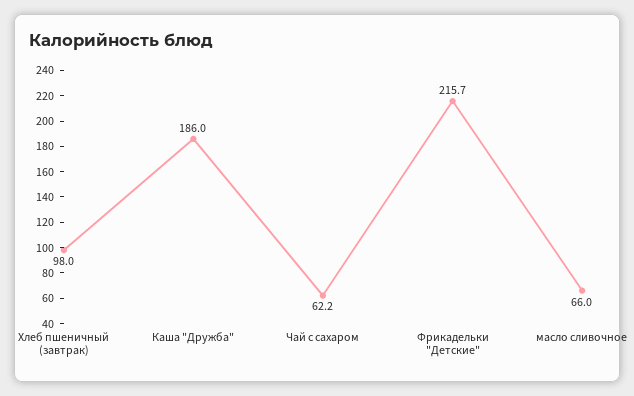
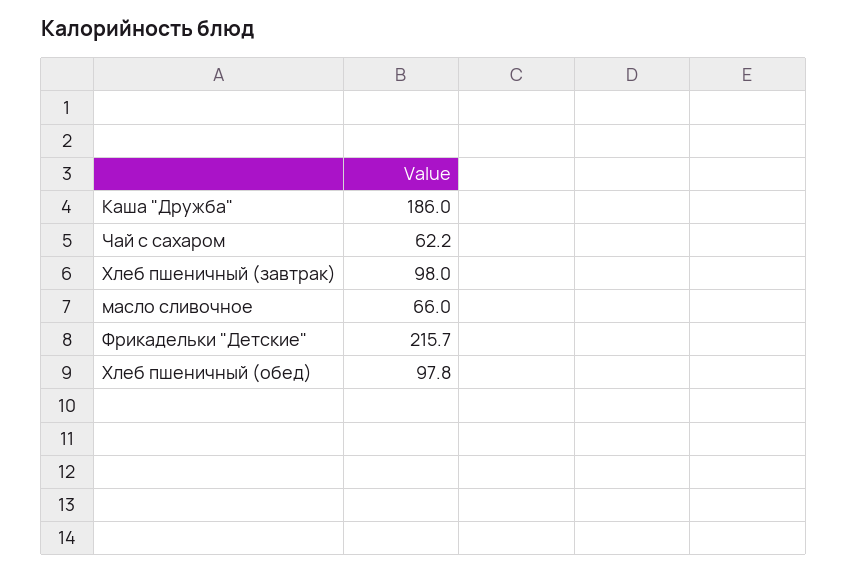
Хлеб пшеничный (обед): none -> 97.8

